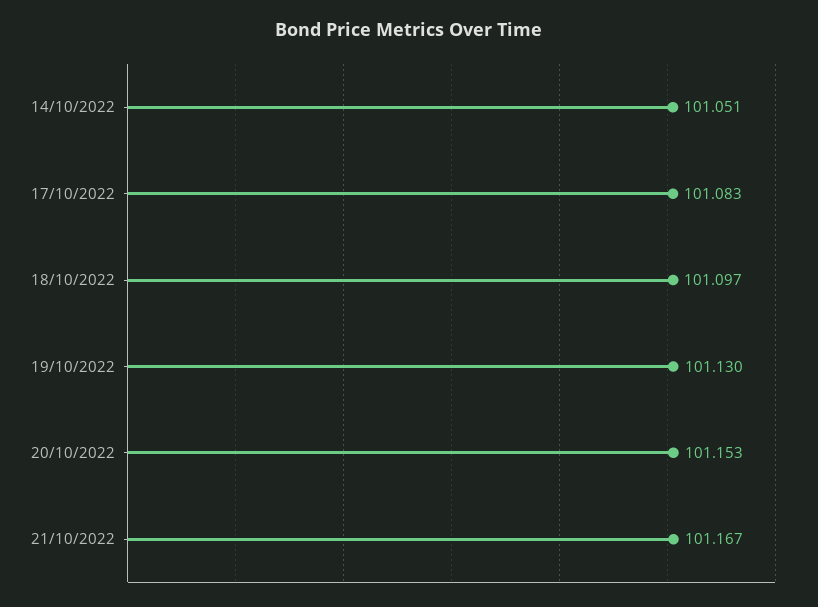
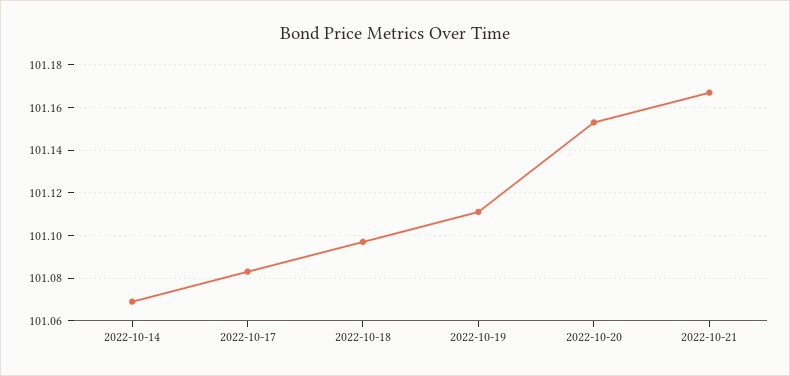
14/10/2022: 101.051 -> 101.07
19/10/2022: 101.13 -> 101.11

